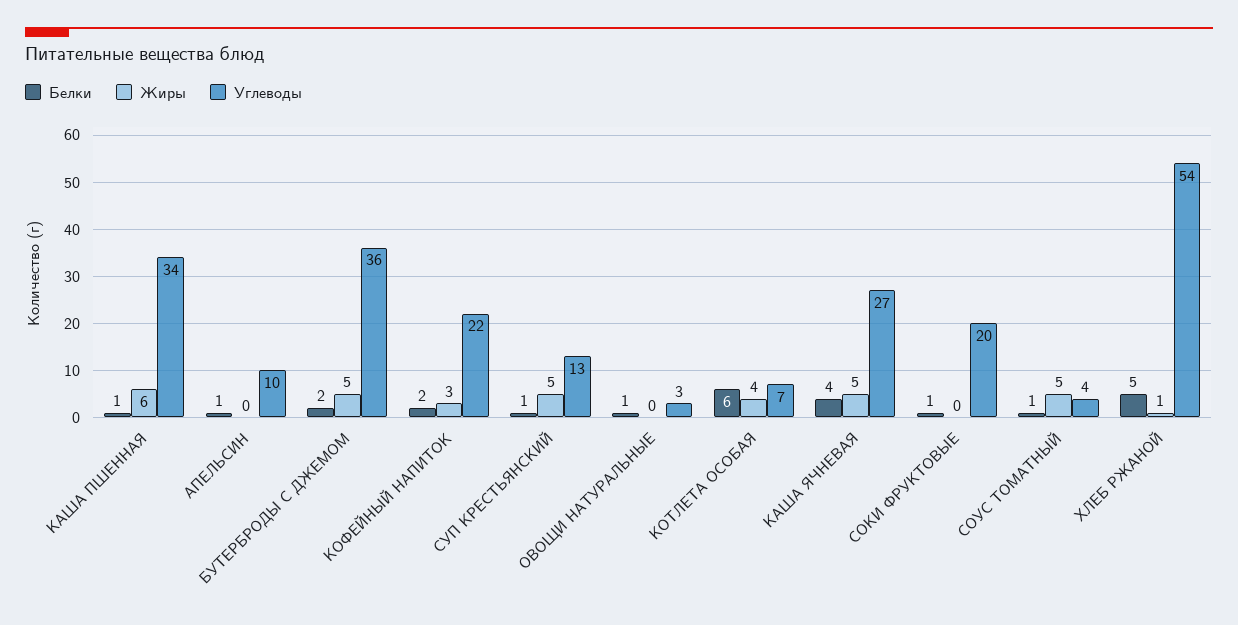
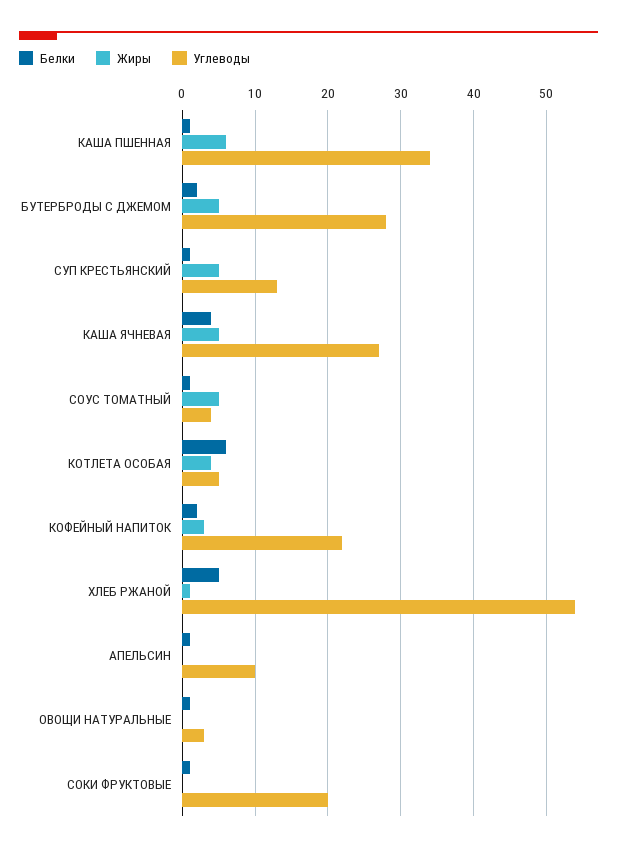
Углеводы, БУТЕРБРОДЫ С ДЖЕМОМ: 36 -> 28
Углеводы, КОТЛЕТА ОСОБАЯ: 7 -> 5

